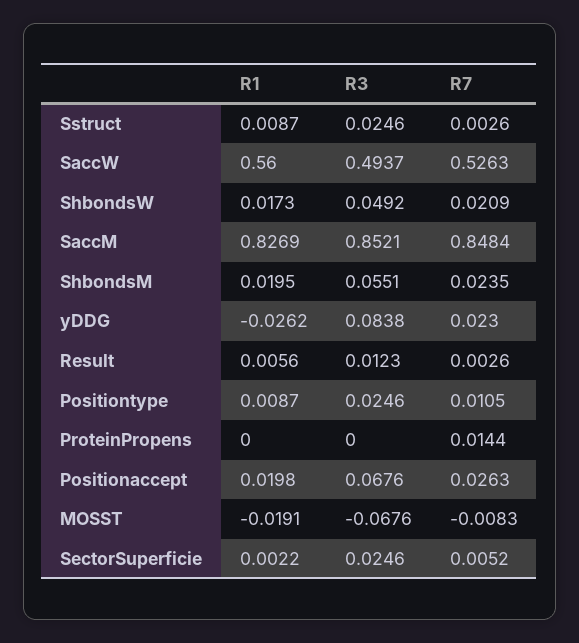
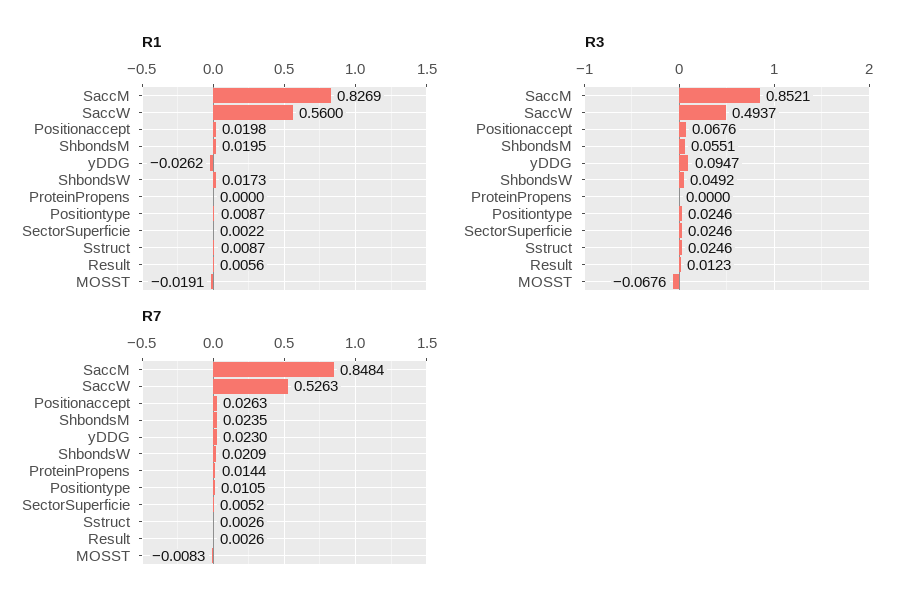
R3, yDDG: 0.0838 -> 0.0947

